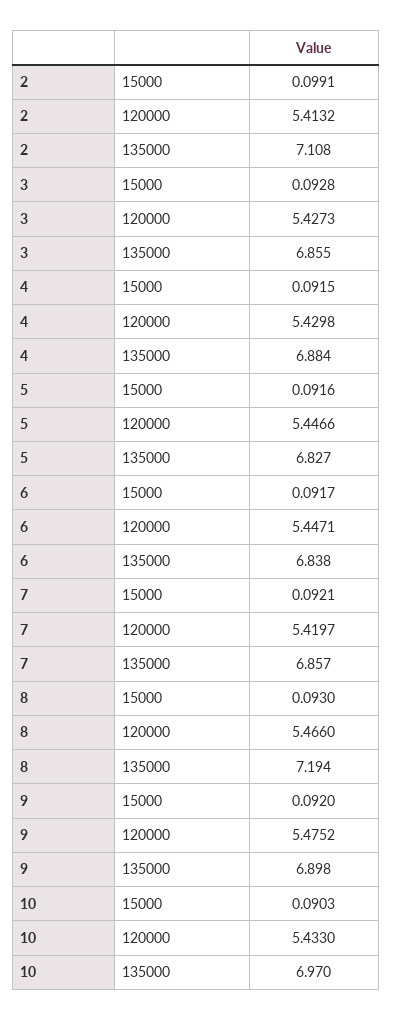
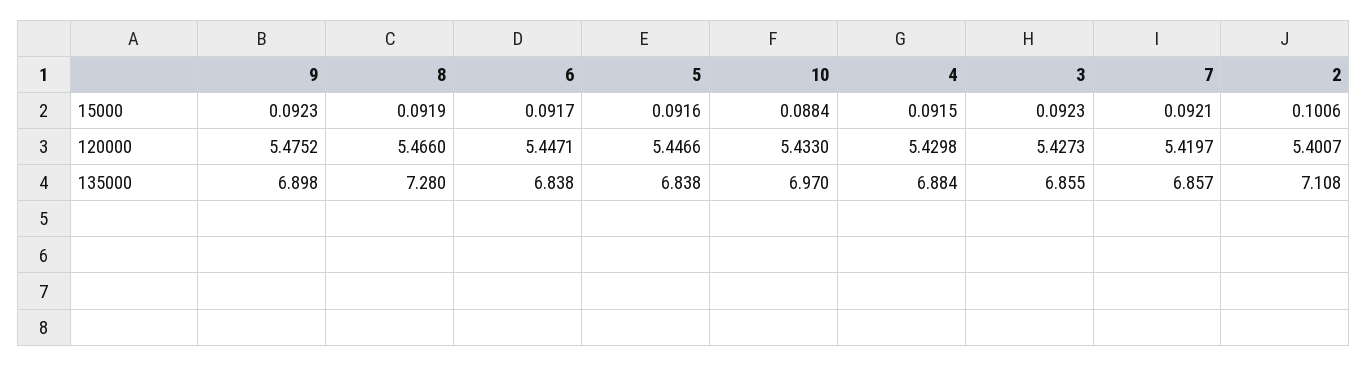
2, 15000: 0.0991 -> 0.1006
2, 120000: 5.4132 -> 5.4007
3, 15000: 0.0928 -> 0.0923
5, 135000: 6.827 -> 6.838
8, 15000: 0.093 -> 0.0919
8, 135000: 7.194 -> 7.28
9, 15000: 0.092 -> 0.0923
10, 15000: 0.0903 -> 0.0884

